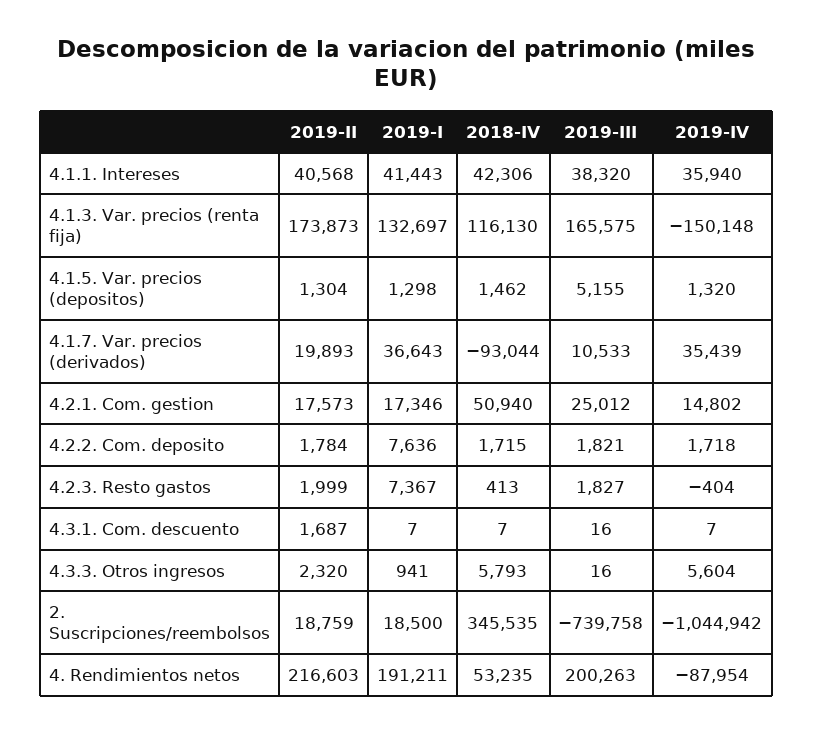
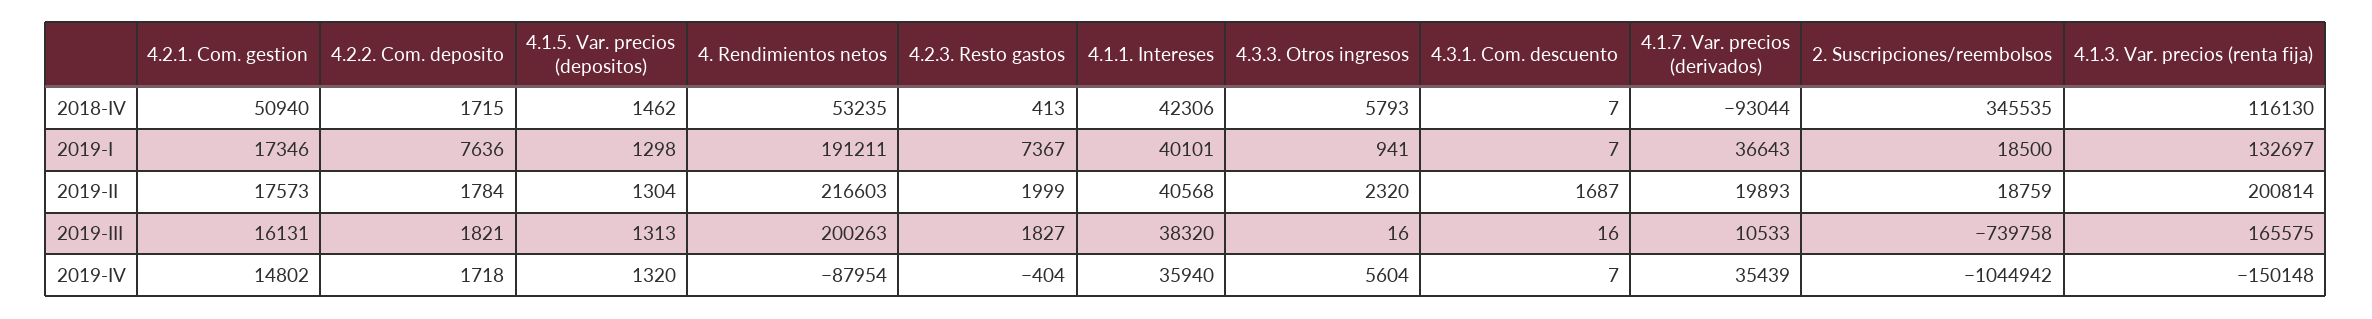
2019-I, 4.1.1. Intereses: 41443 -> 40101
2019-II, 4.1.3. Var. precios (renta fija): 173873 -> 200814
2019-III, 4.1.5. Var. precios (depositos): 5155 -> 1313
2019-III, 4.2.1. Com. gestion: 25012 -> 16131

